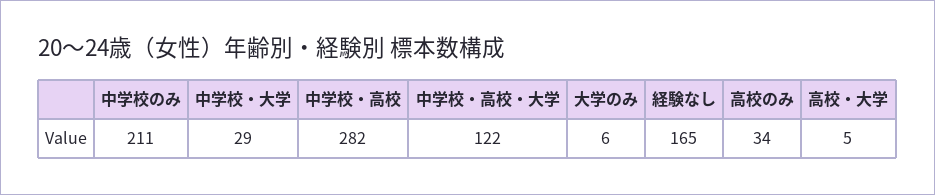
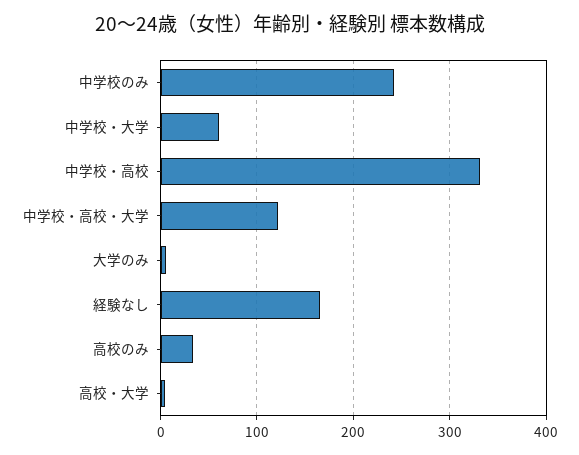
中学校のみ: 211 -> 240
中学校・大学: 29 -> 60
中学校・高校: 282 -> 330

